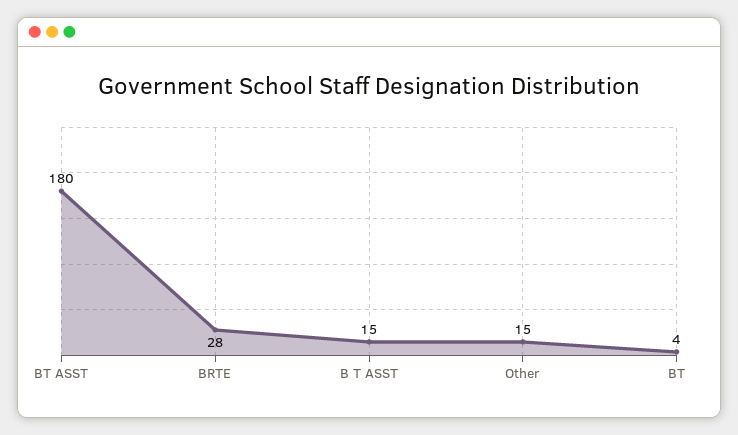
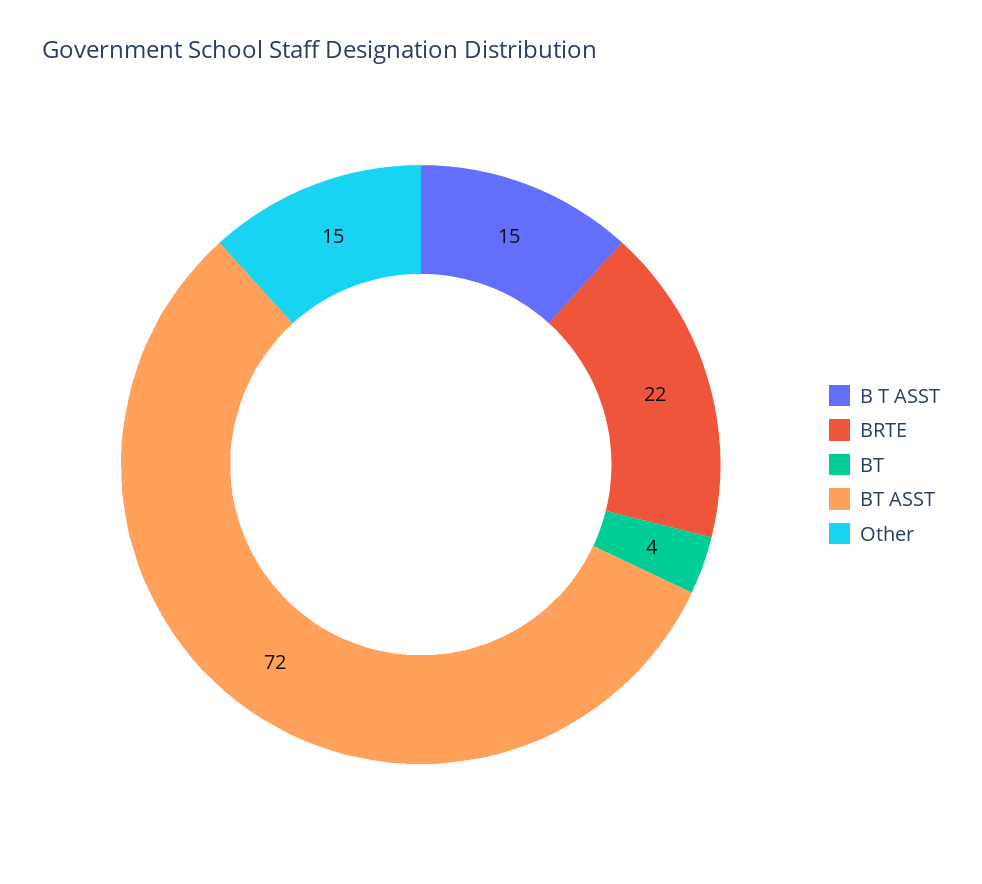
BT ASST: 180 -> 72
BRTE: 28 -> 22

